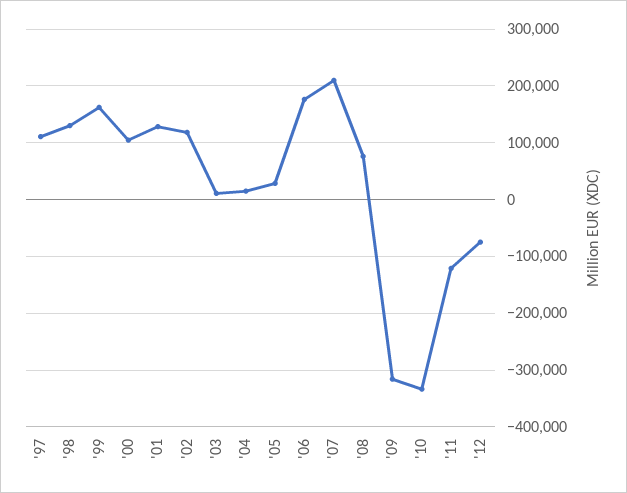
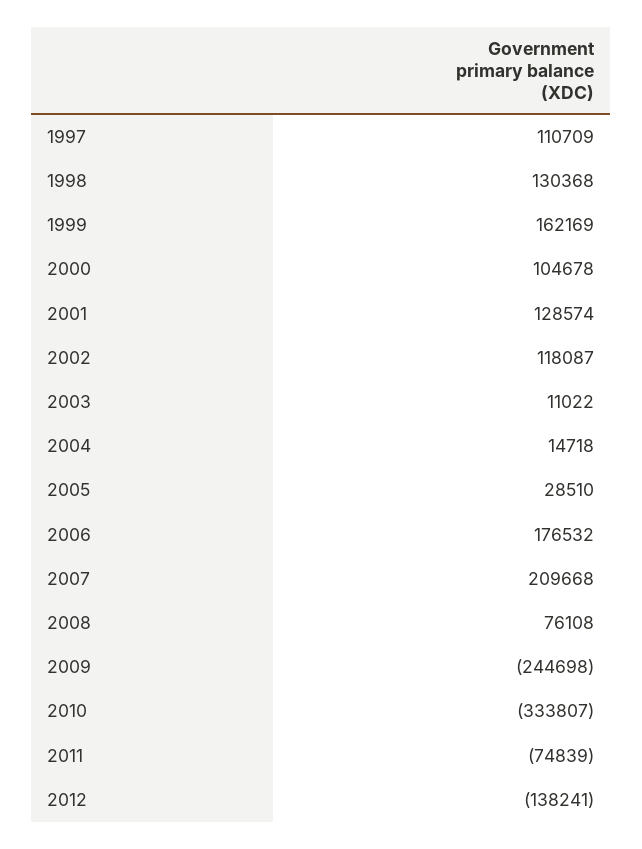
'09: -320000 -> -244698
'11: -120000 -> -74839
'12: -80000 -> -138241

